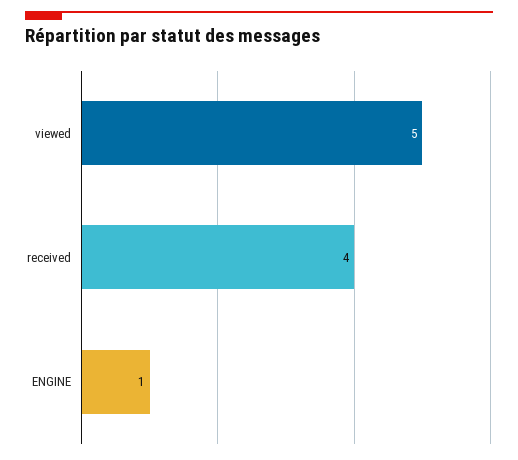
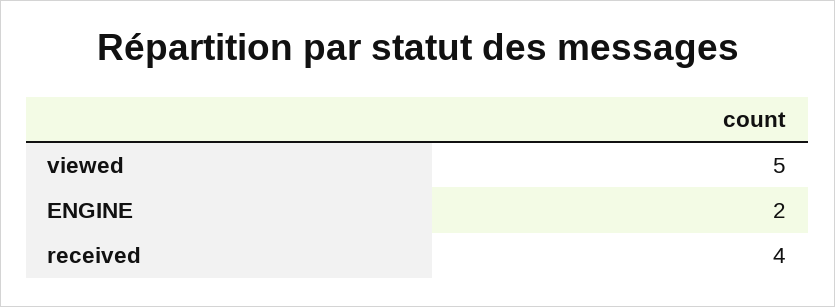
ENGINE: 1 -> 2

